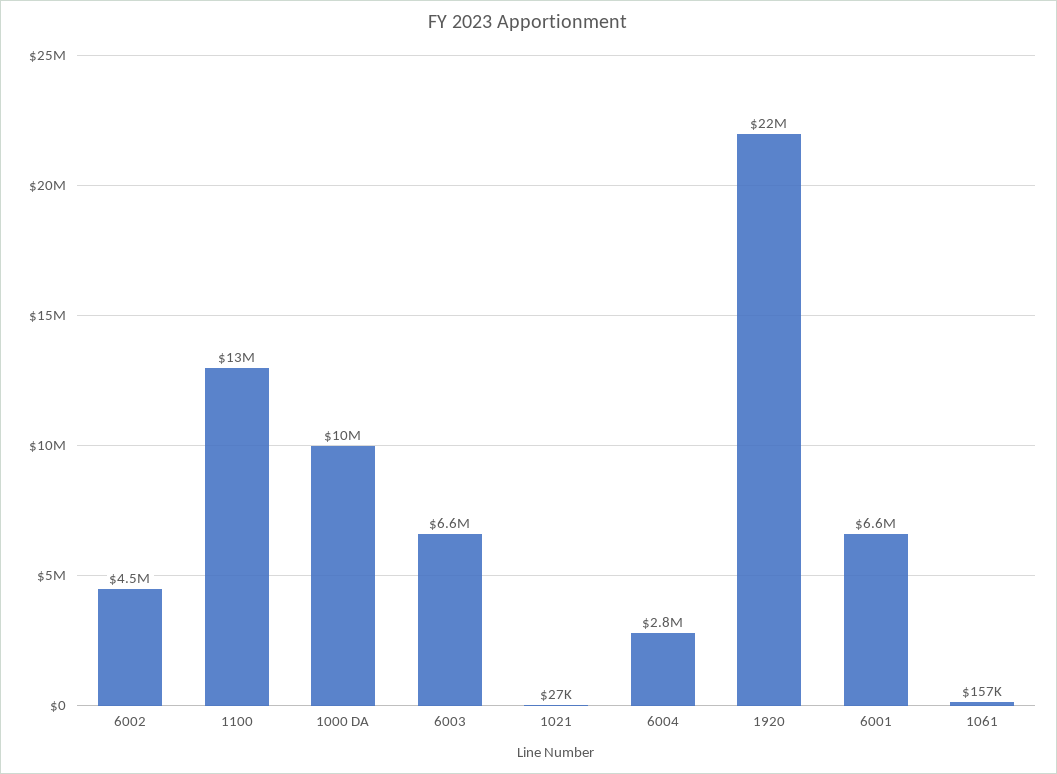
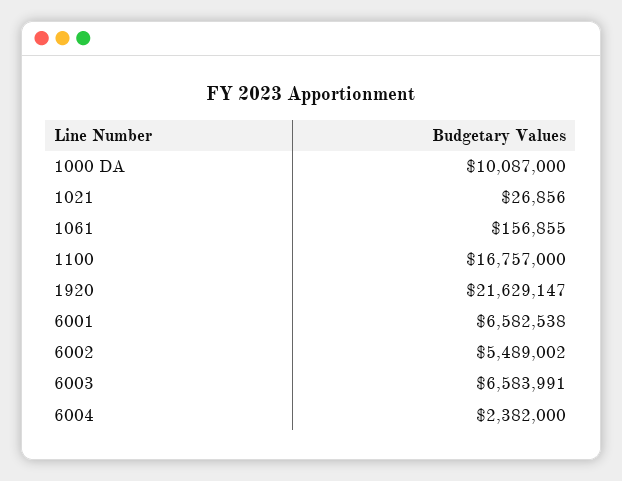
6002: 4500000 -> 5489002
1100: 13000000 -> 16757000
6004: 2800000 -> 2382000

